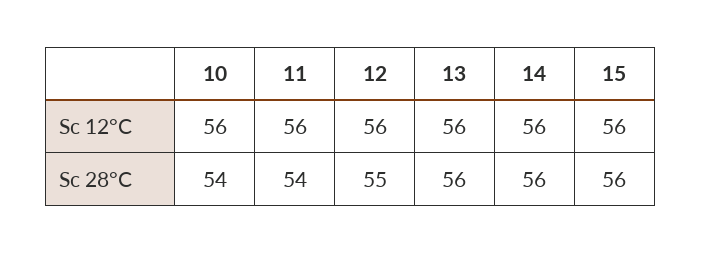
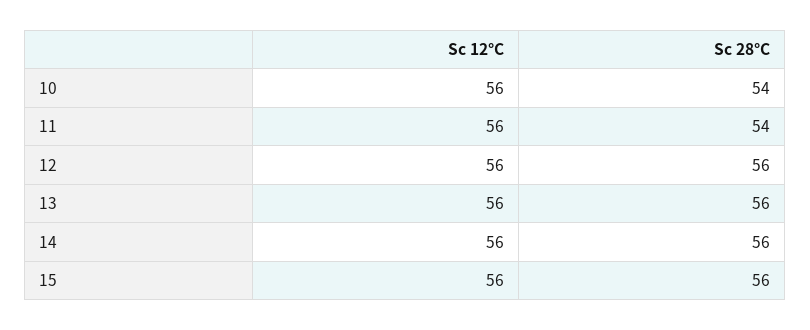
12, Sc 28°C: 55 -> 56

